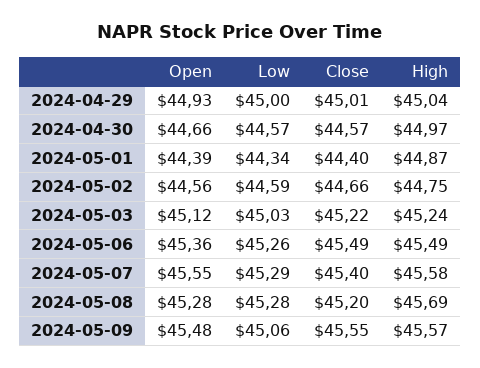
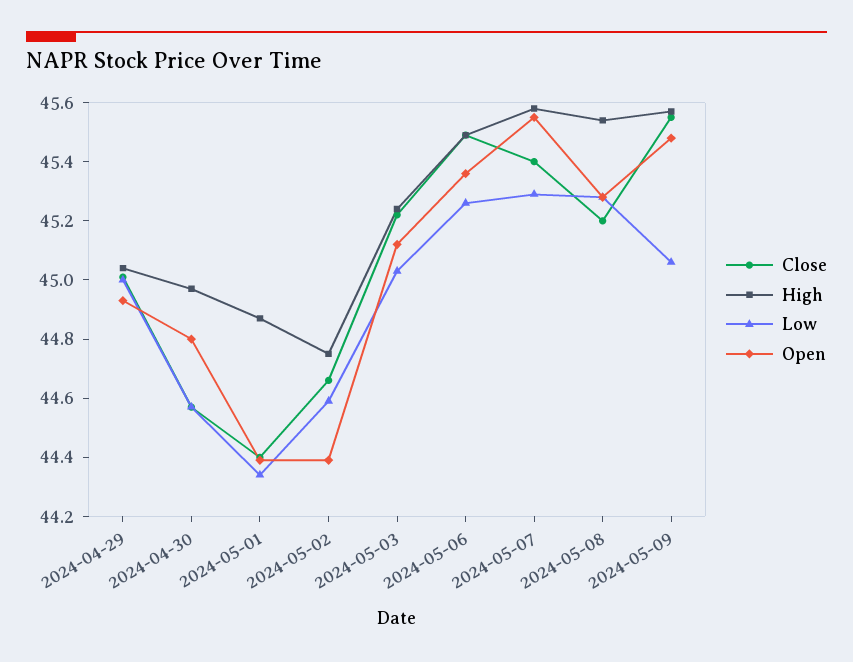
Open, 2024-04-30: 44.66 -> 44.8
Open, 2024-05-02: 44.56 -> 44.4
High, 2024-05-08: 45.69 -> 45.55

